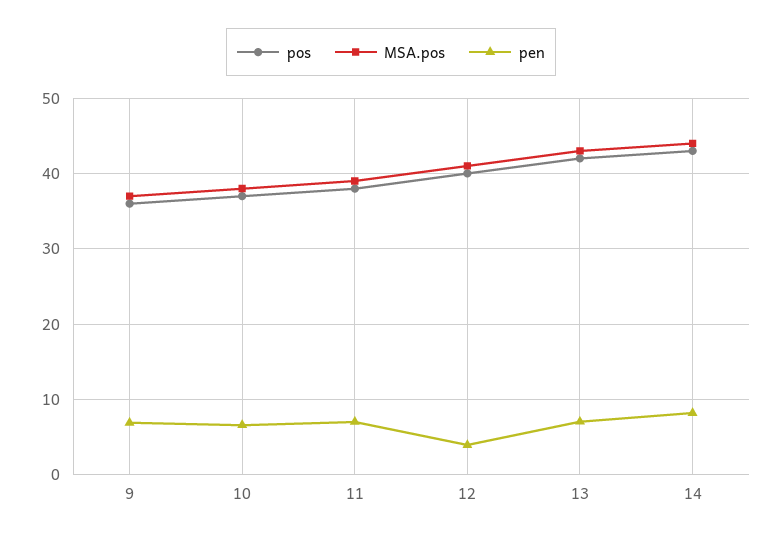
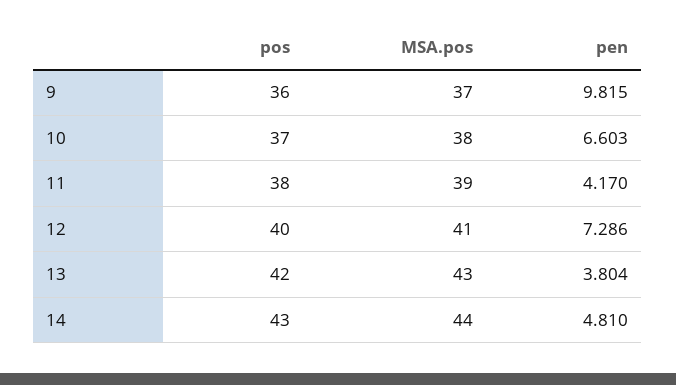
pen, 9: 7 -> 9.815
pen, 11: 7 -> 4.17
pen, 12: 4 -> 7.286
pen, 13: 7 -> 3.804
pen, 14: 8 -> 4.81

